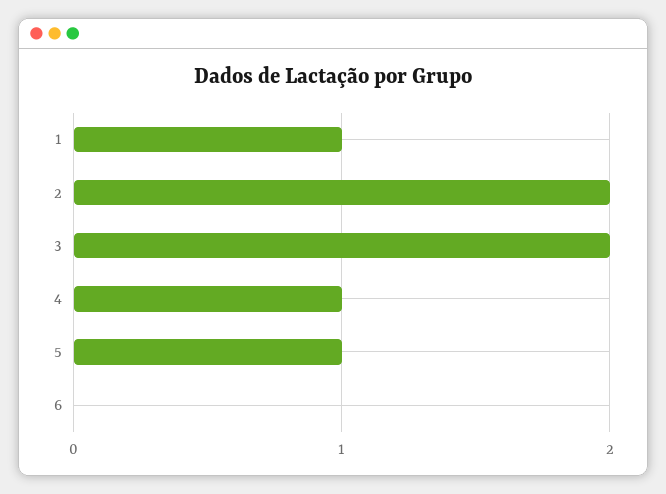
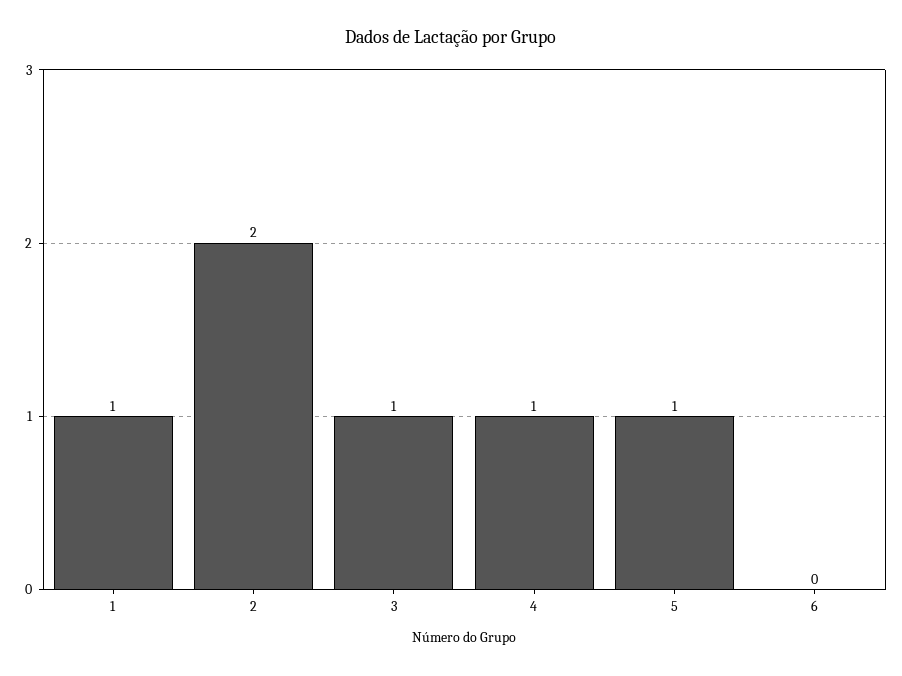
3: 2 -> 1

